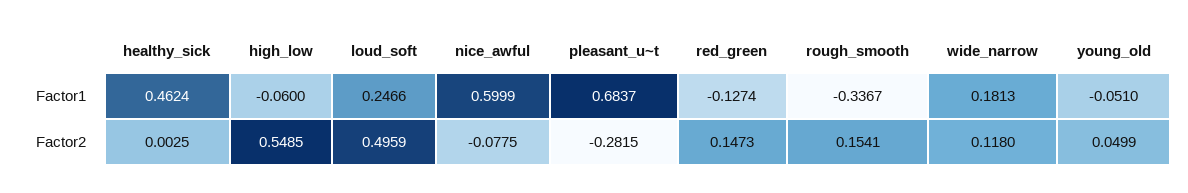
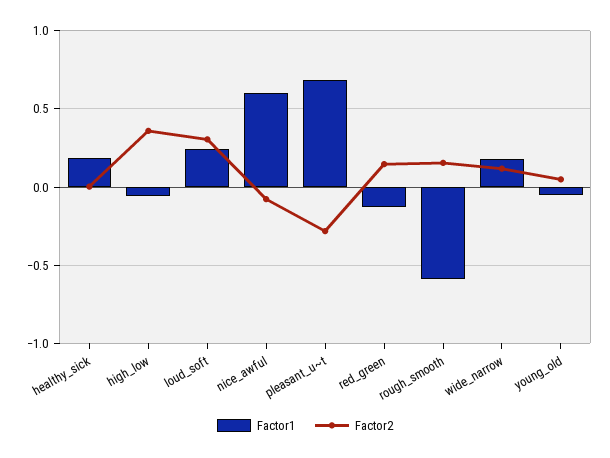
Factor1, healthy_sick: 0.4624 -> 0.2
Factor1, rough_smooth: -0.3367 -> -0.6
Factor2, high_low: 0.5485 -> 0.35
Factor2, loud_soft: 0.4959 -> 0.3

